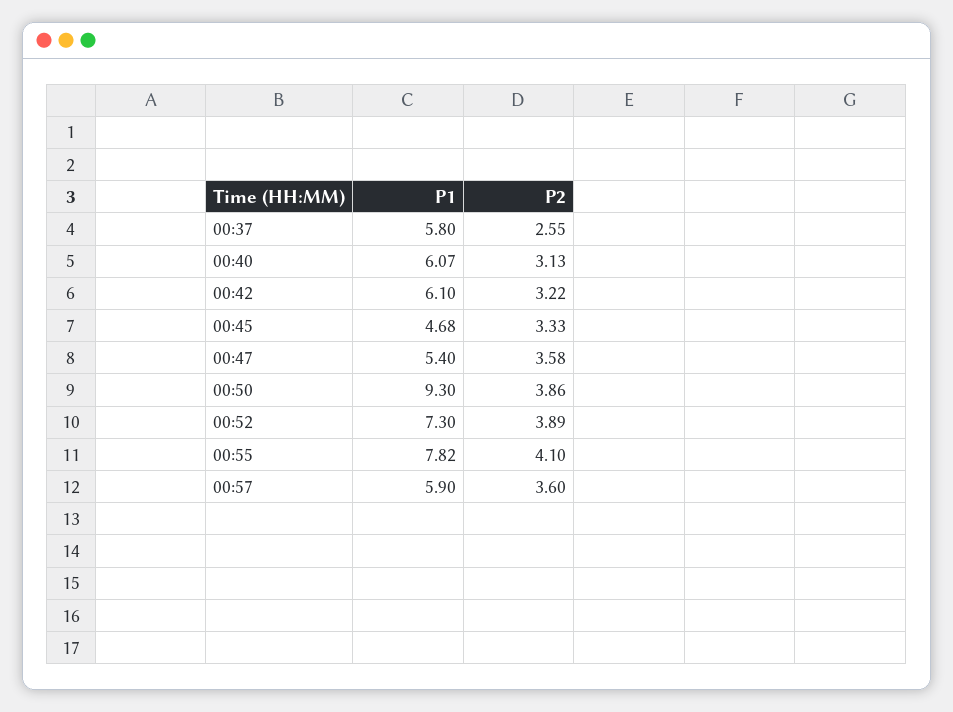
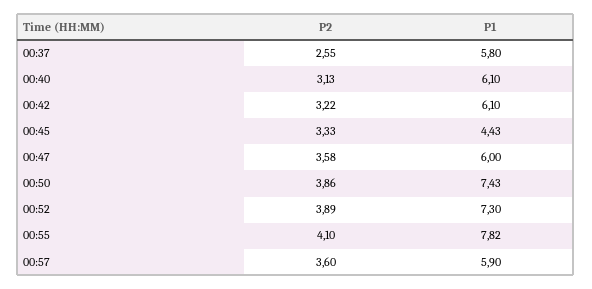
P1, 00:40: 6.07 -> 6.1
P1, 00:45: 4.68 -> 4.43
P1, 00:47: 5.4 -> 6
P1, 00:50: 9.3 -> 7.43

